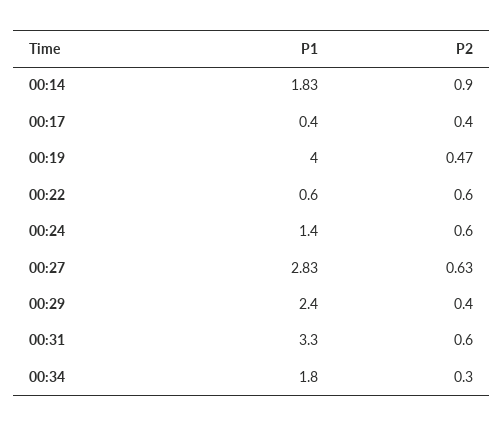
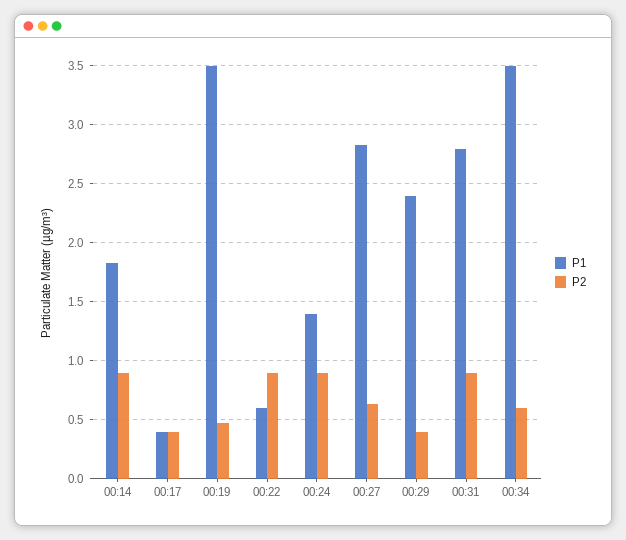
P1, 00:19: 4 -> 3.5
P2, 00:22: 0.6 -> 0.9
P2, 00:24: 0.6 -> 0.9
P1, 00:31: 3.3 -> 2.8
P2, 00:31: 0.6 -> 0.9
P1, 00:34: 1.8 -> 3.5
P2, 00:34: 0.3 -> 0.6

